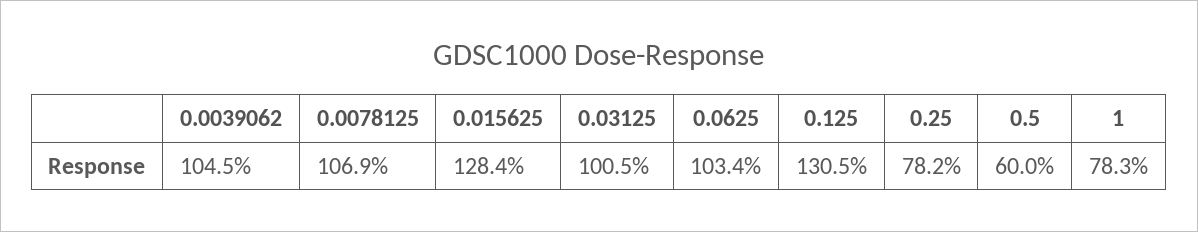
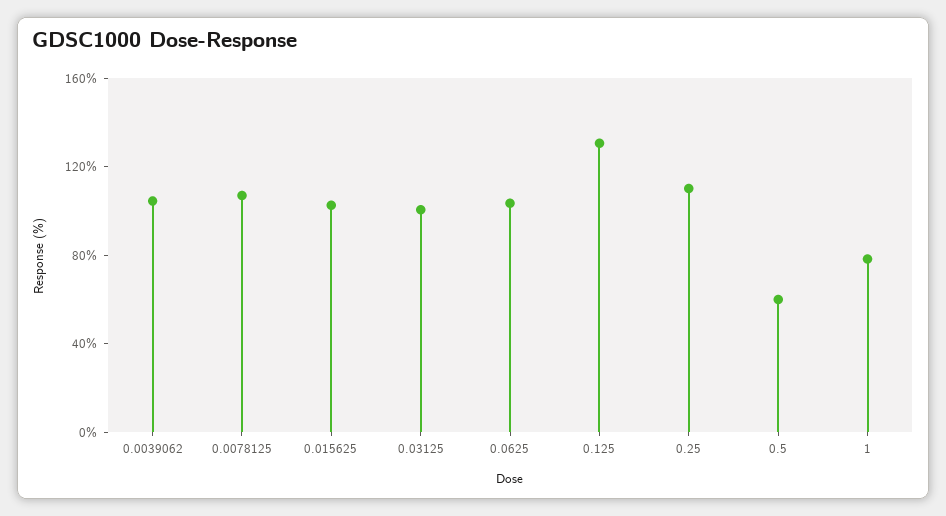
0.015625: 128.4 -> 100
0.25: 78.2 -> 110

